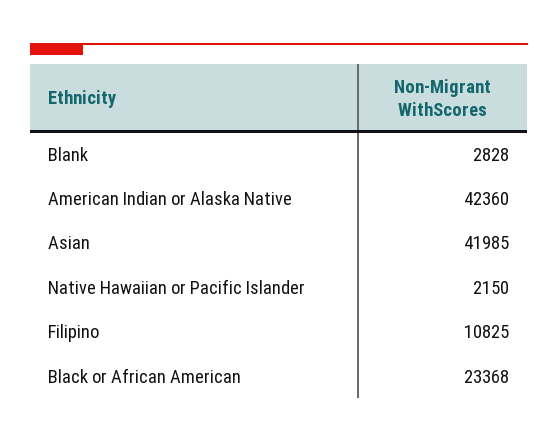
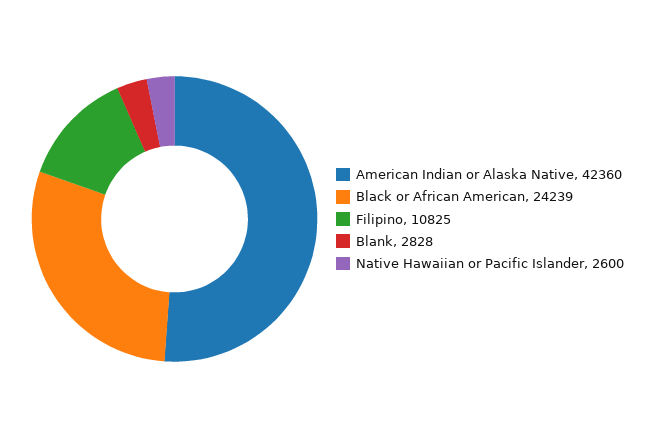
Asian: 41985 -> none
Native Hawaiian or Pacific Islander: 2150 -> 2600
Black or African American: 23368 -> 24239

